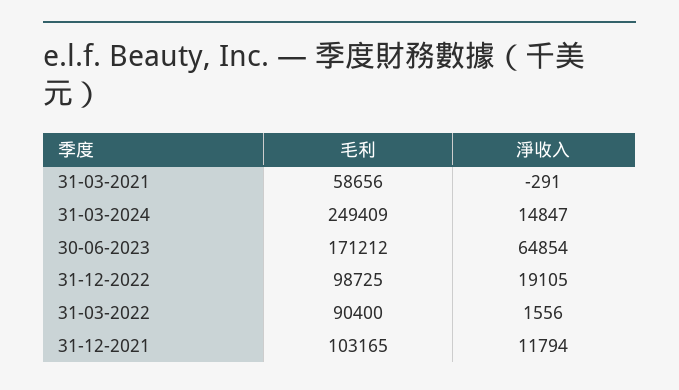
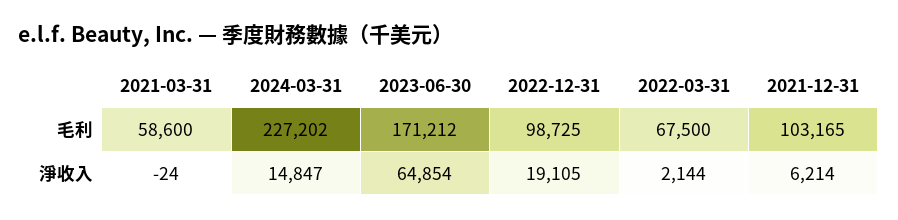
毛利, 31-03-2021: 58656 -> 58600
淨收入, 31-03-2021: -291 -> -24
毛利, 31-03-2024: 249409 -> 227202
毛利, 31-03-2022: 90400 -> 67500
淨收入, 31-03-2022: 1556 -> 2144
淨收入, 31-12-2021: 11794 -> 6214

